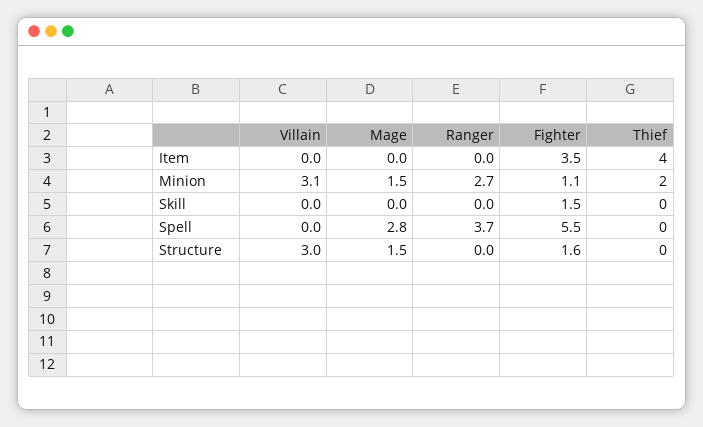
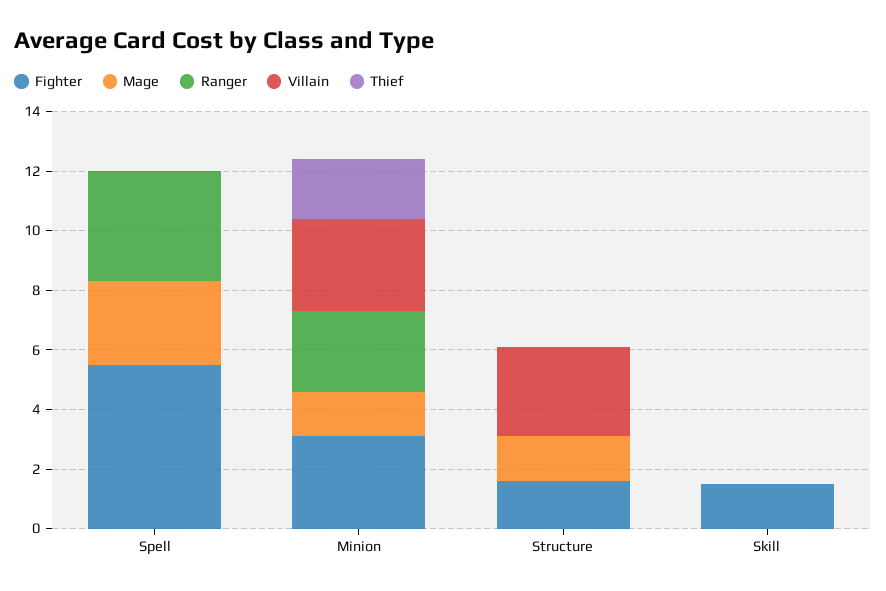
Villain, Item: 0 -> none
Mage, Item: 0 -> none
Ranger, Item: 0 -> none
Fighter, Item: 3.5 -> none
Thief, Item: 4 -> none
Fighter, Minion: 1.1 -> 3

